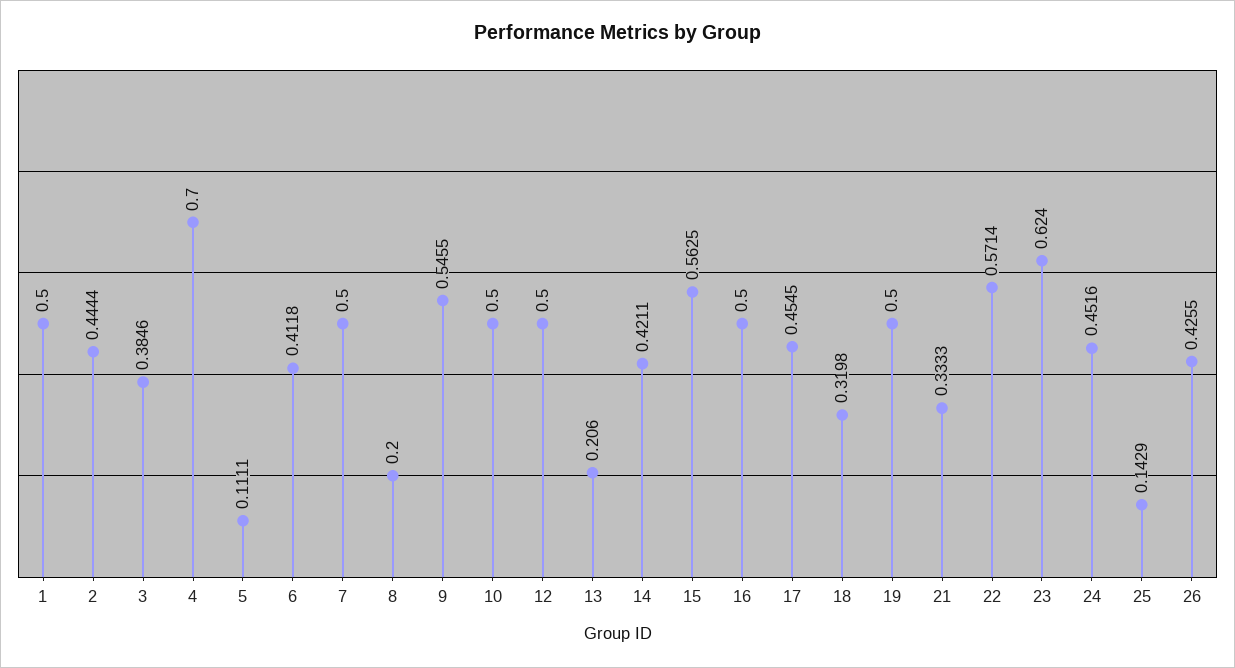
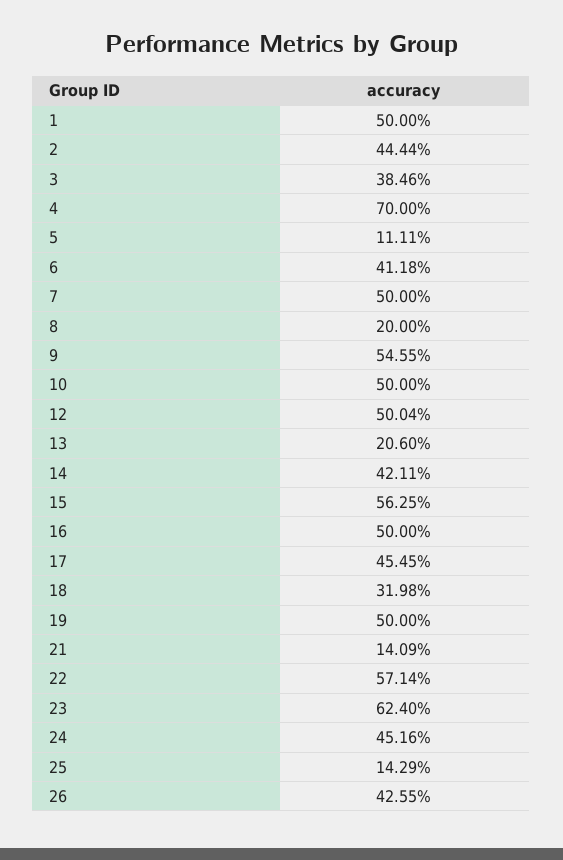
12: 0.5 -> 0.5004
21: 0.3333 -> 0.1409

